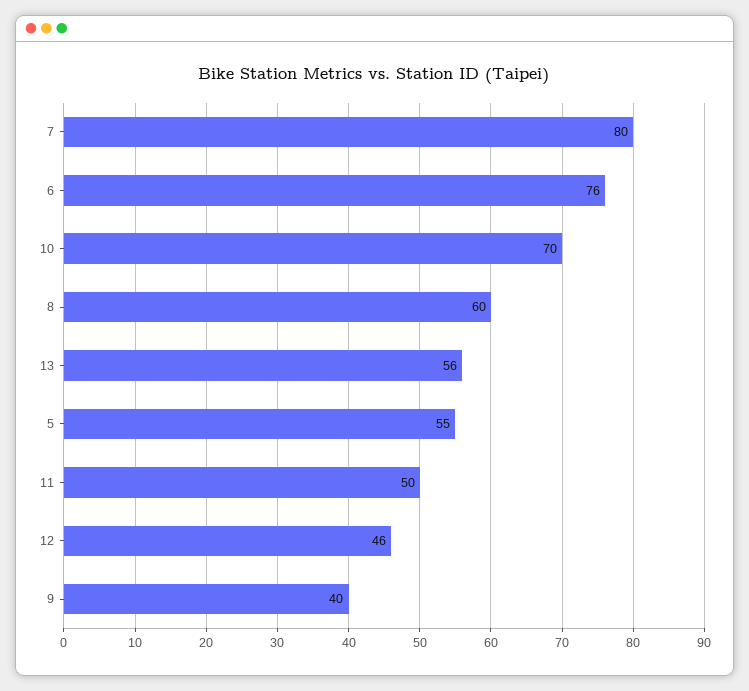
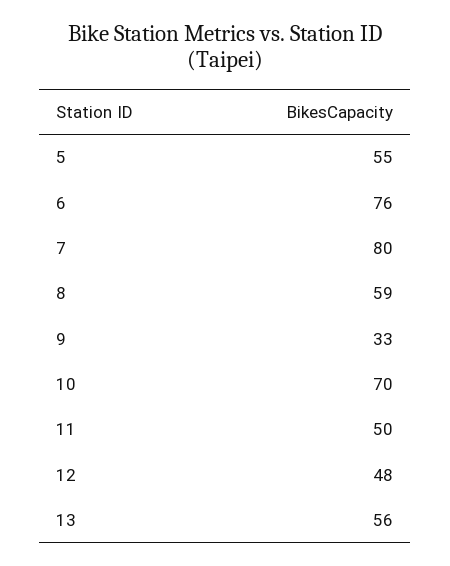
8: 60 -> 59
12: 46 -> 48
9: 40 -> 33

